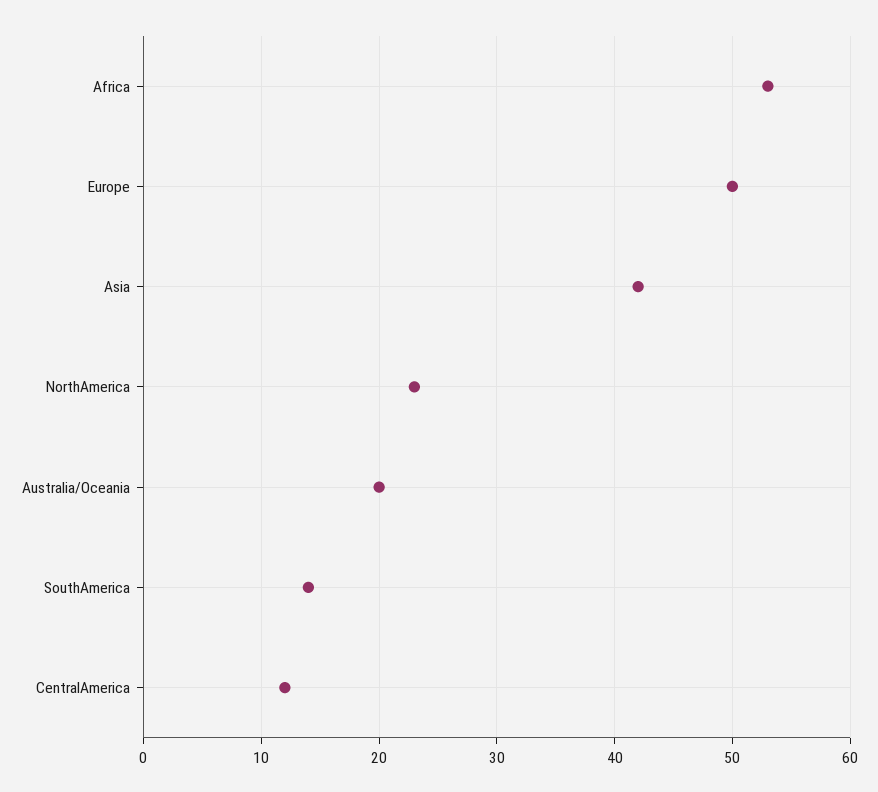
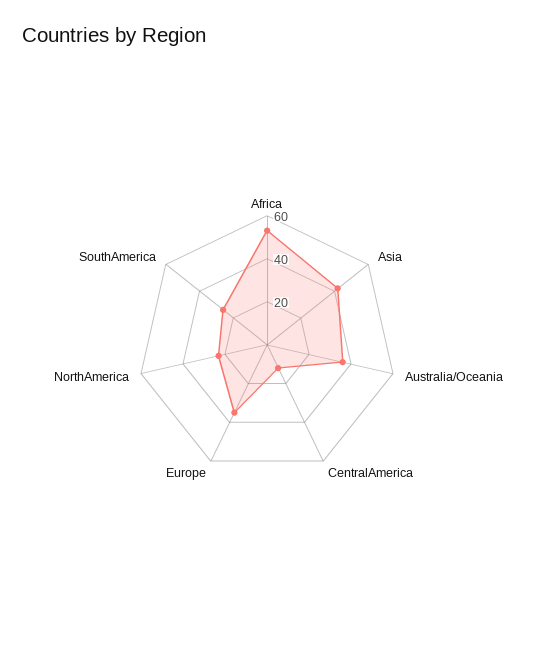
Europe: 50 -> 35
Australia/Oceania: 20 -> 35
SouthAmerica: 14 -> 25

